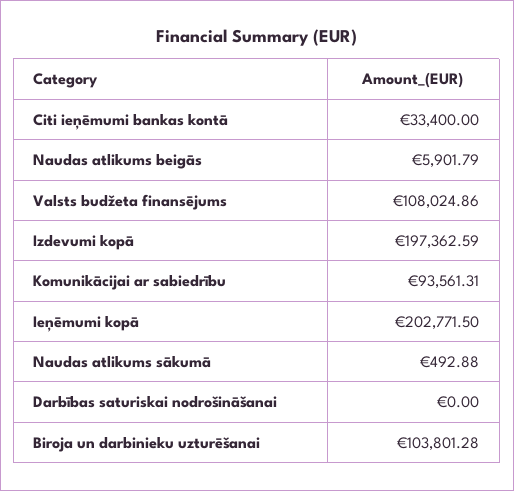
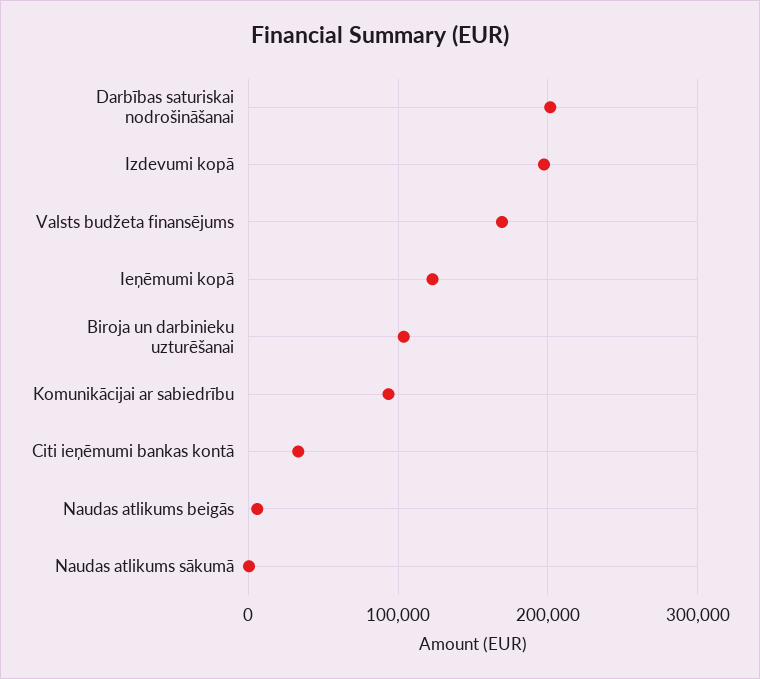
Valsts budžeta finansējums: 108024.86 -> 170000
Ieņēmumi kopā: 202771.5 -> 120000
Darbības saturiskai nodrošināšanai: 0 -> 200000

